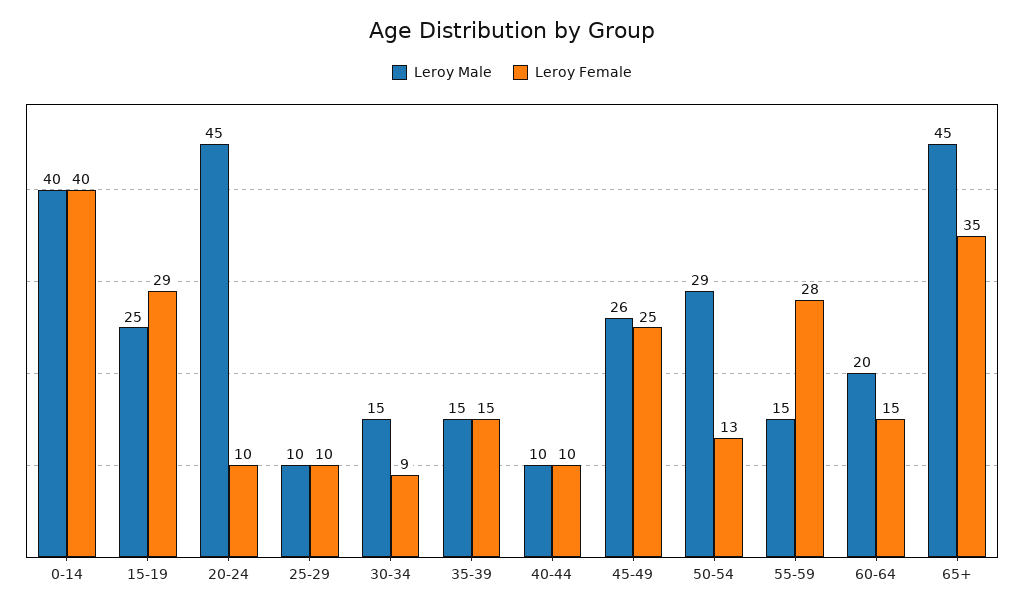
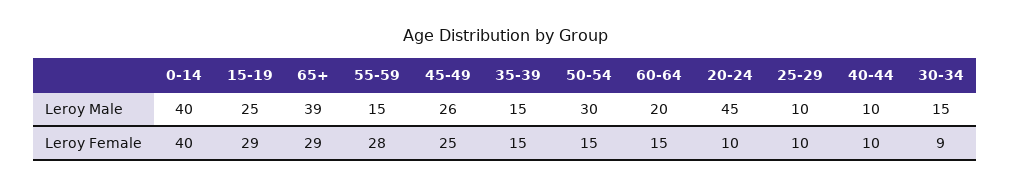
Leroy Male, 50-54: 29 -> 30
Leroy Female, 50-54: 13 -> 15
Leroy Male, 65+: 45 -> 39
Leroy Female, 65+: 35 -> 29

